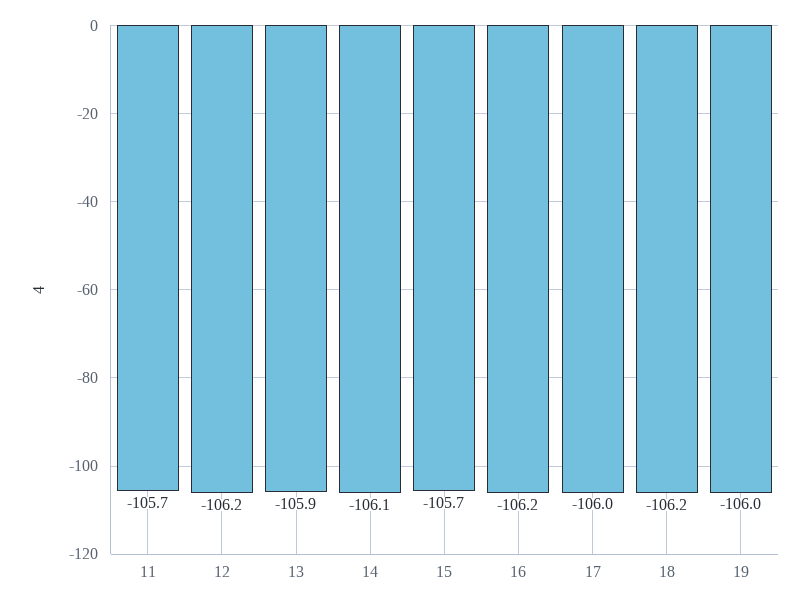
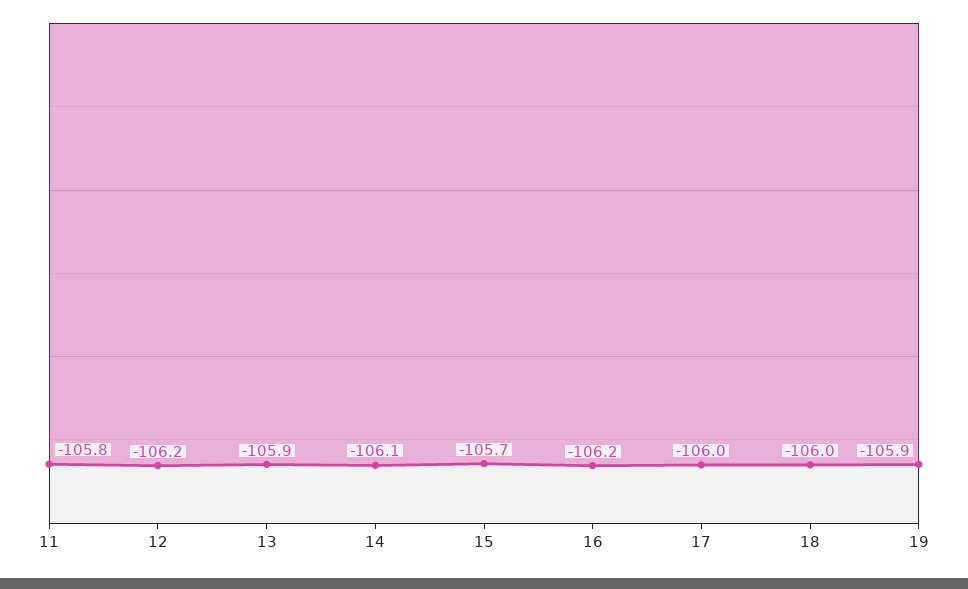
11: -105.7 -> -105.8
18: -106.2 -> -106
19: -106 -> -105.9

